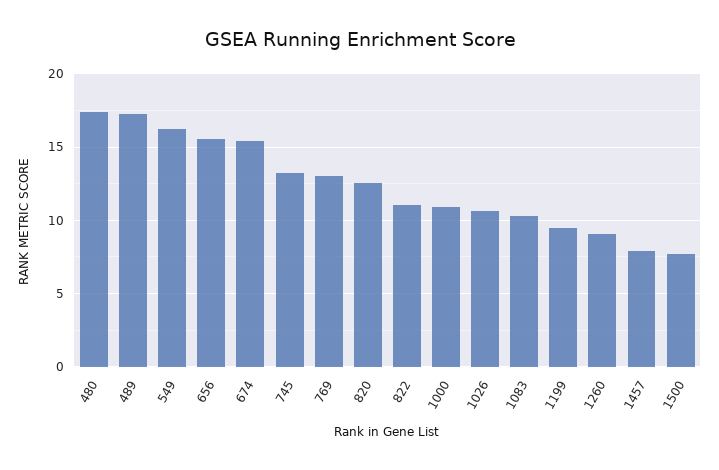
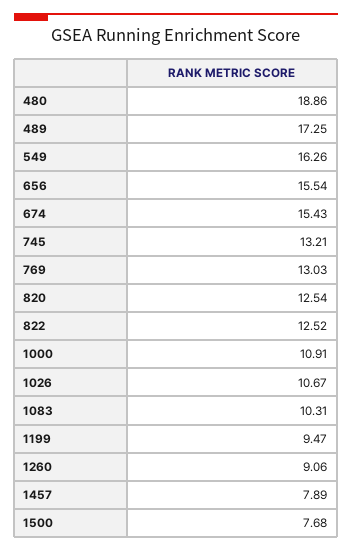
480: 17.5 -> 18.86
822: 11 -> 12.52

